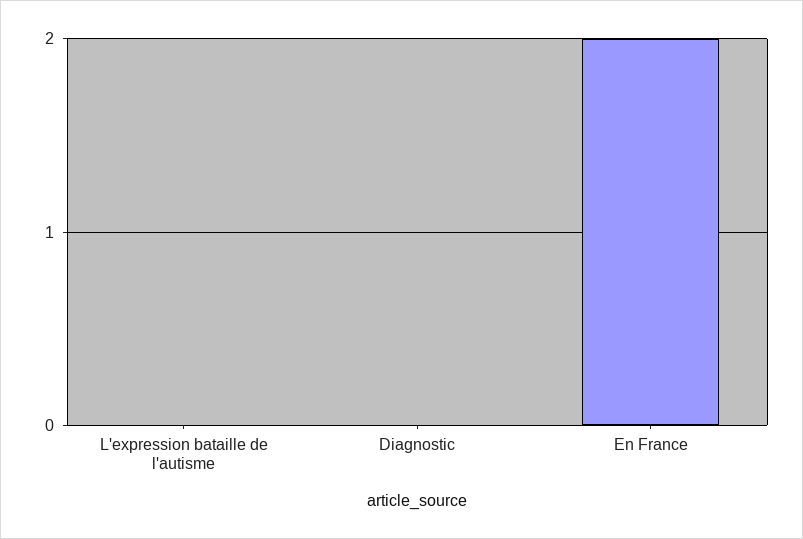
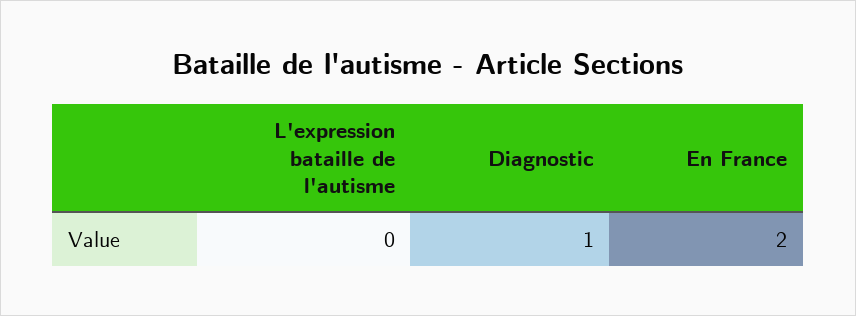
Diagnostic: 0 -> 1

